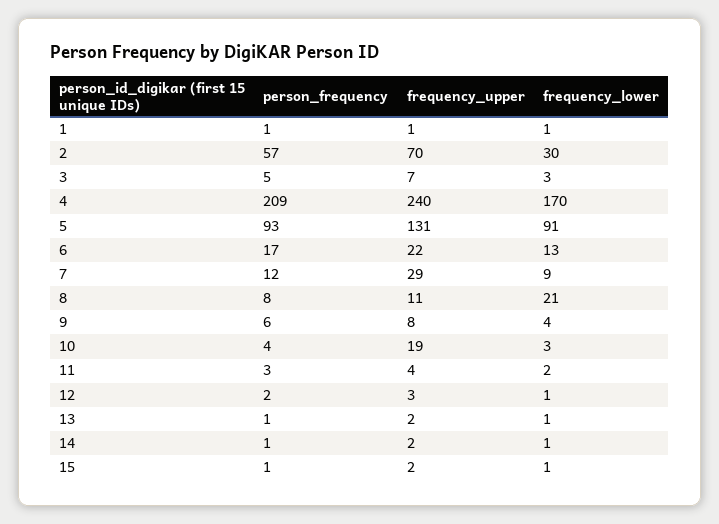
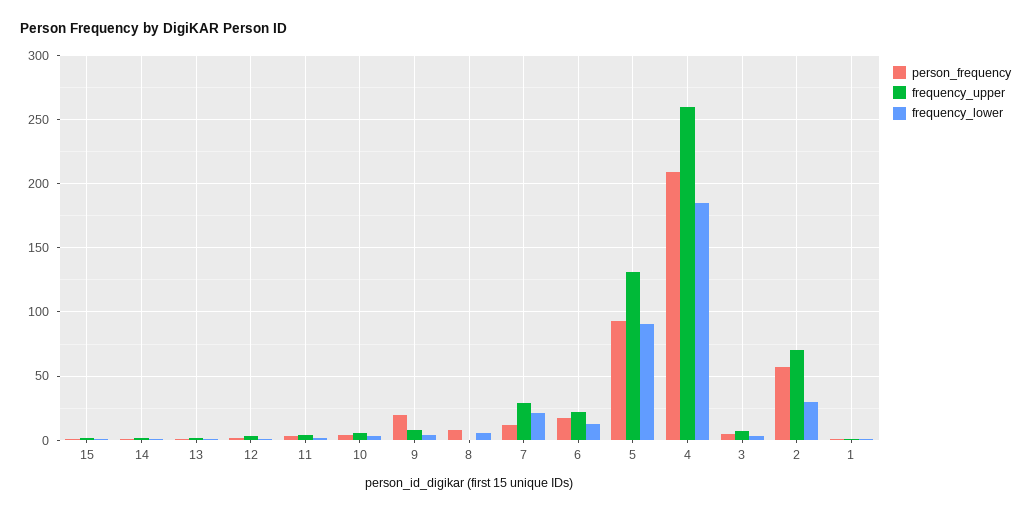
frequency_upper, 4: 240 -> 260
frequency_lower, 4: 170 -> 185
frequency_lower, 7: 9 -> 20
frequency_upper, 8: 11 -> 0
frequency_lower, 8: 21 -> 5
person_frequency, 9: 6 -> 20
frequency_upper, 10: 19 -> 5

